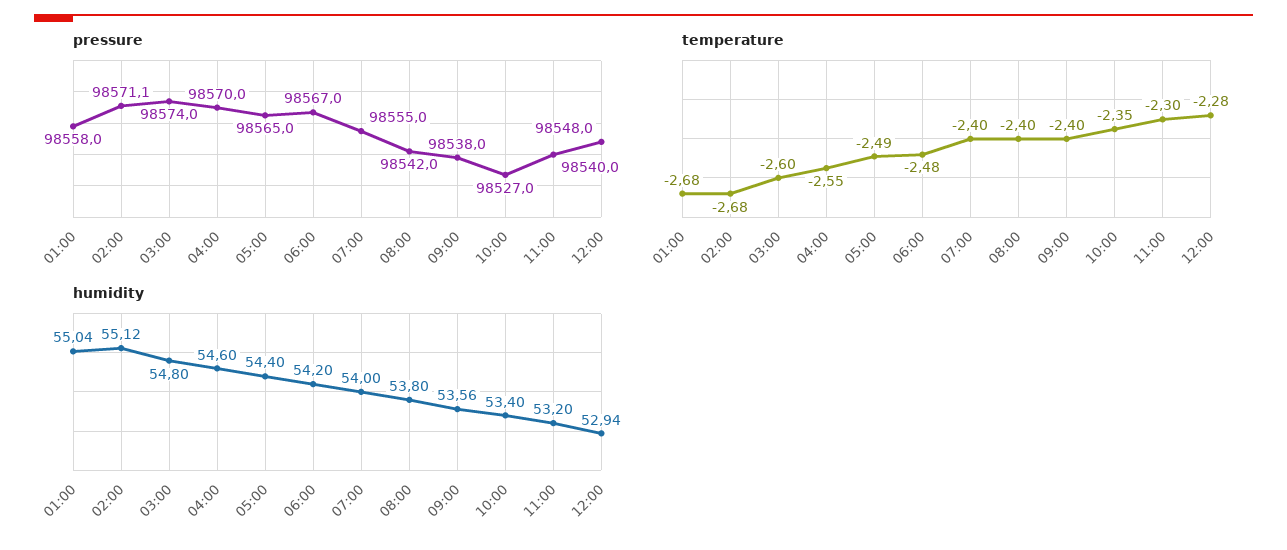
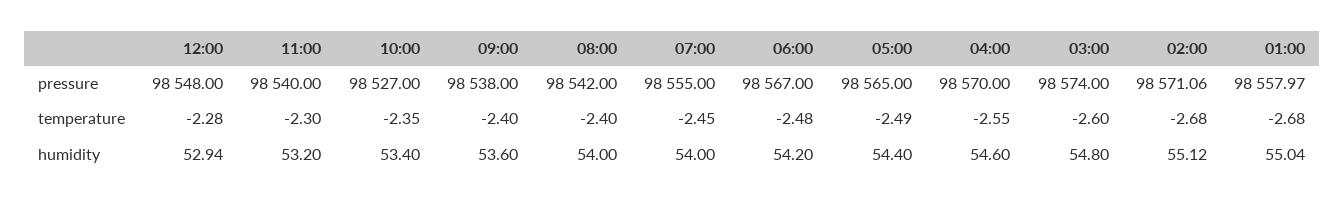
temperature, 07:00: -2.4 -> -2.45
humidity, 08:00: 53.8 -> 54
humidity, 09:00: 53.56 -> 53.6

